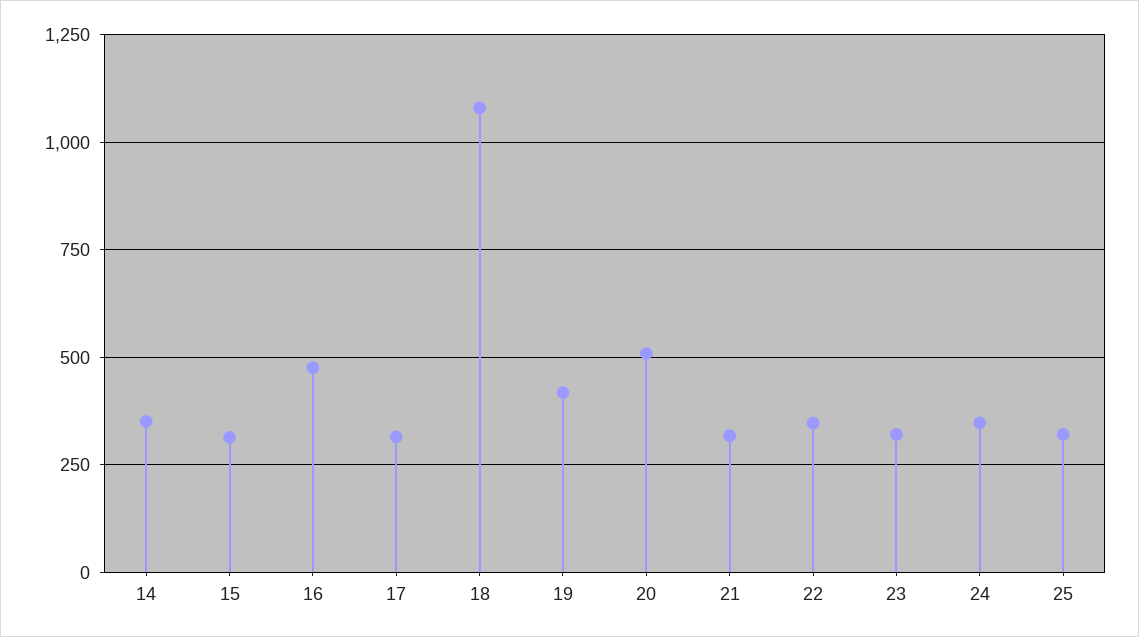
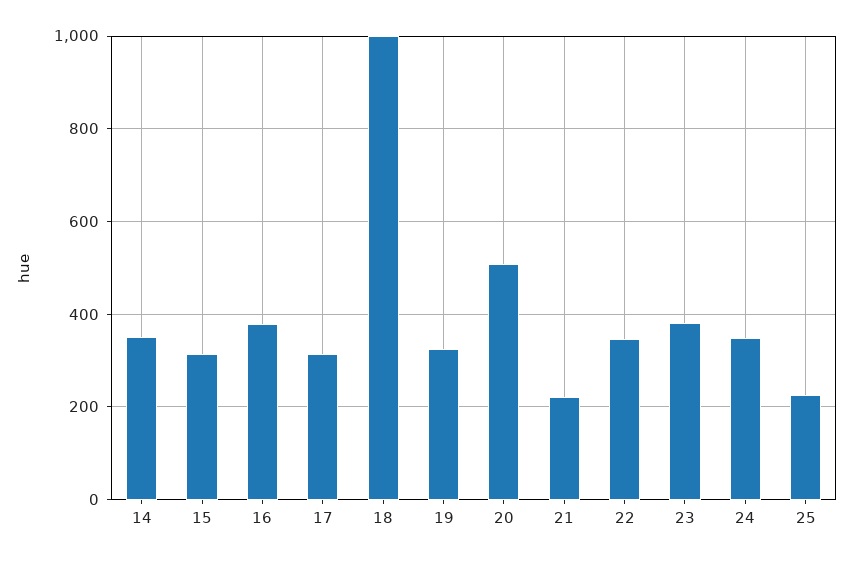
16: 475 -> 380
18: 1075 -> 1000
19: 425 -> 320
21: 325 -> 220
23: 325 -> 380
25: 325 -> 220

